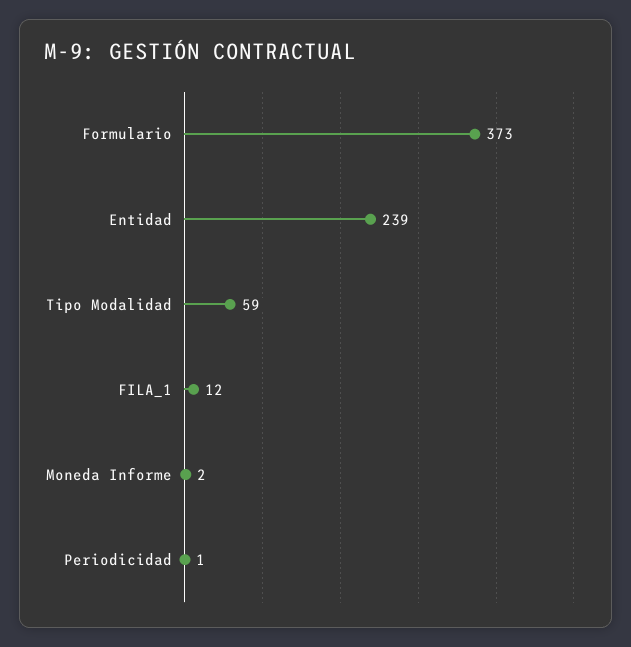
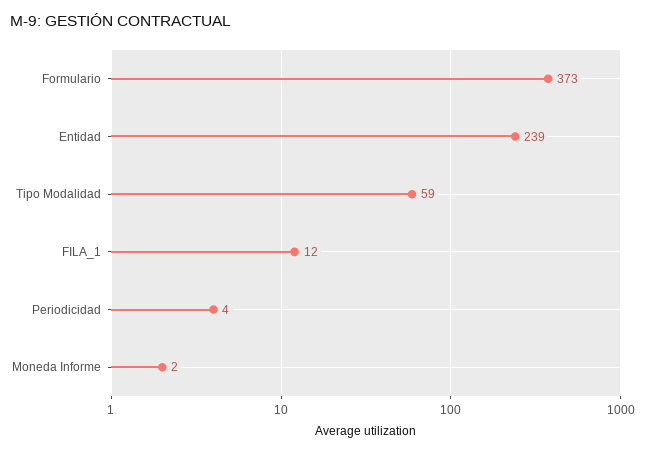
Periodicidad: 1 -> 4

